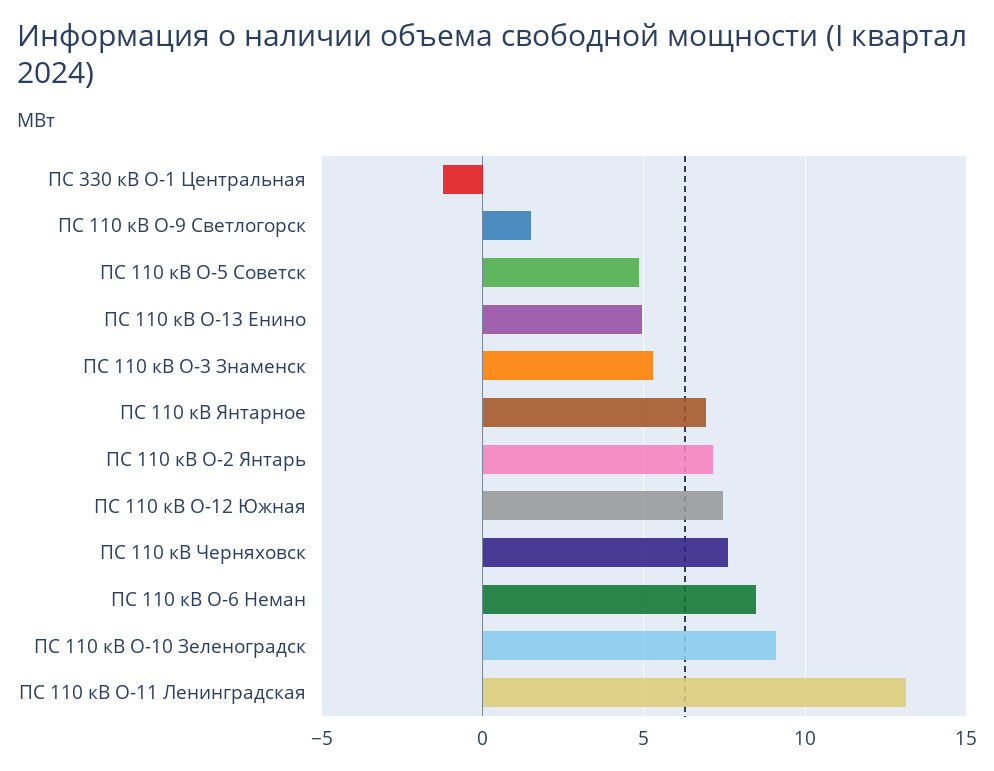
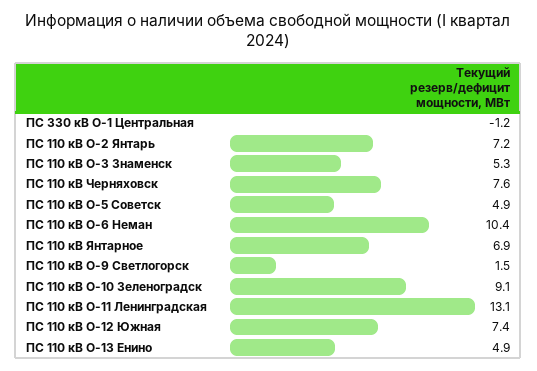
ПС 110 кВ О-6 Неман: 8.5 -> 10.4

